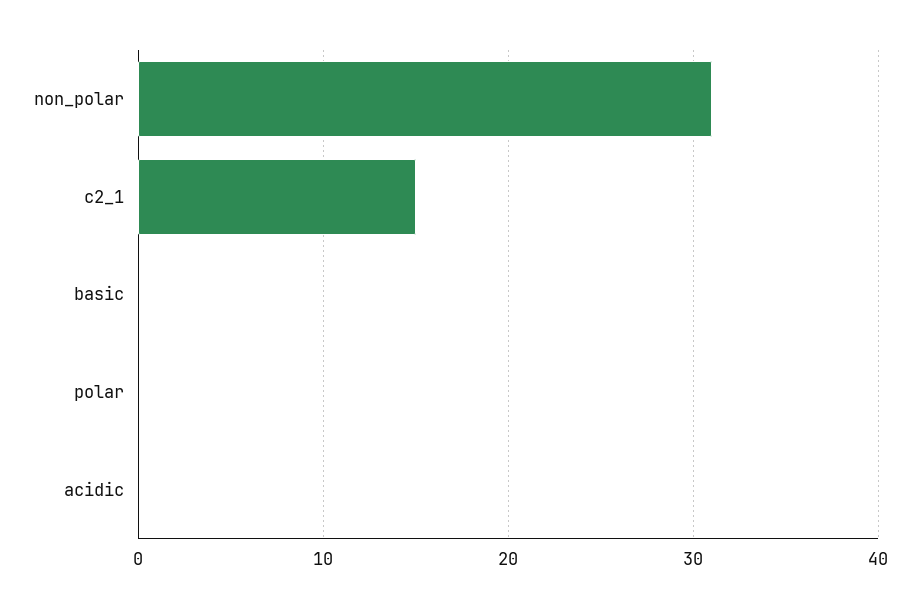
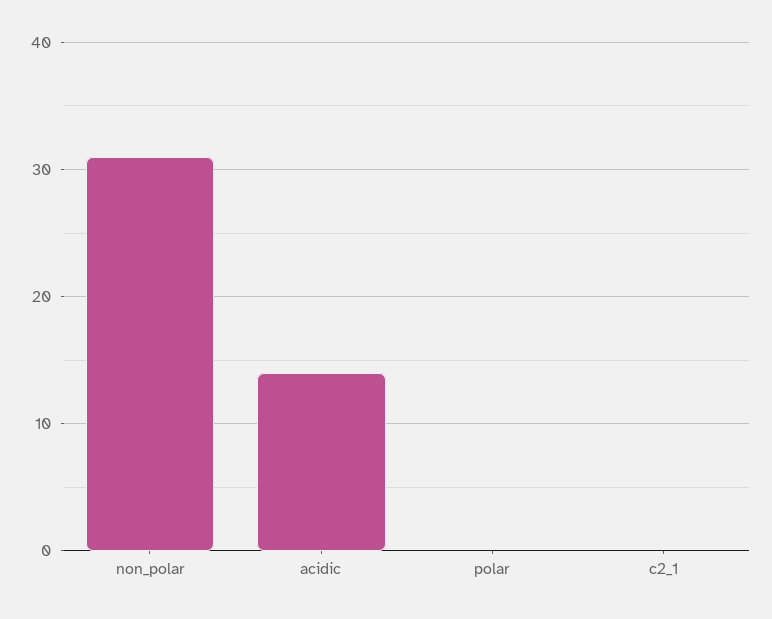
c2_1: 15 -> 0
basic: 0 -> none
acidic: 0 -> 14

